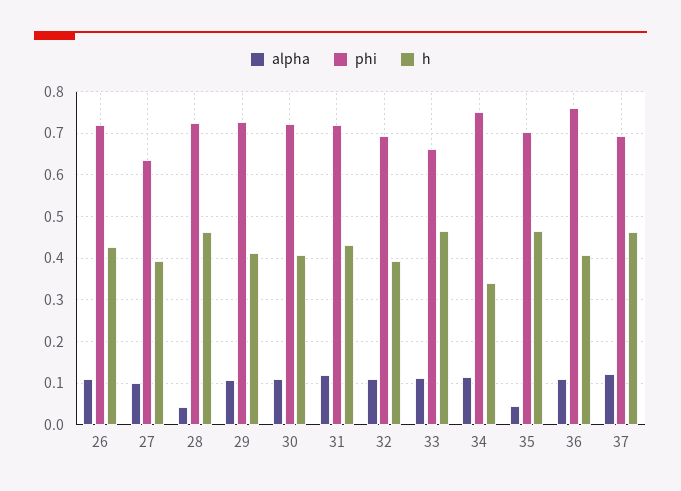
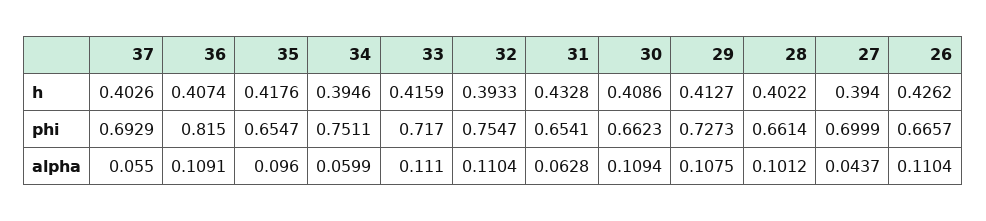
phi, 26: 0.72 -> 0.6657
alpha, 27: 0.1 -> 0.0437
phi, 27: 0.64 -> 0.6999
alpha, 28: 0.04 -> 0.1012
phi, 28: 0.72 -> 0.6614
h, 28: 0.46 -> 0.4022
phi, 30: 0.72 -> 0.6623
alpha, 31: 0.12 -> 0.0628
phi, 31: 0.72 -> 0.6541
phi, 32: 0.7 -> 0.7547
phi, 33: 0.66 -> 0.717
h, 33: 0.46 -> 0.4159
alpha, 34: 0.12 -> 0.0599
h, 34: 0.34 -> 0.3946
alpha, 35: 0.04 -> 0.096
phi, 35: 0.7 -> 0.6547
h, 35: 0.46 -> 0.4176
phi, 36: 0.76 -> 0.815
alpha, 37: 0.12 -> 0.055
h, 37: 0.46 -> 0.4026

